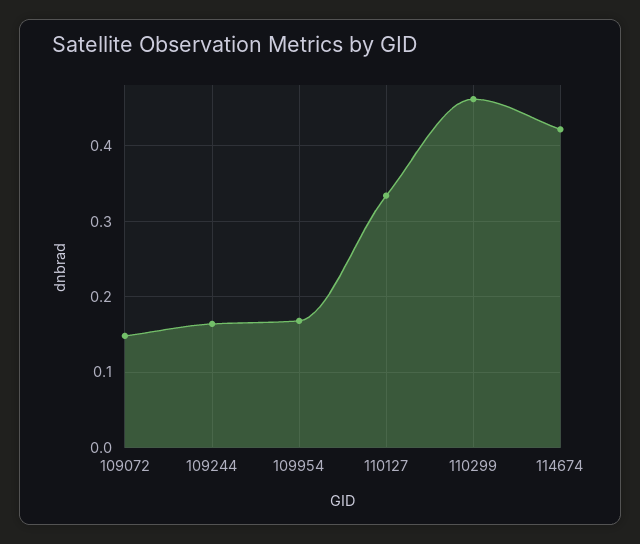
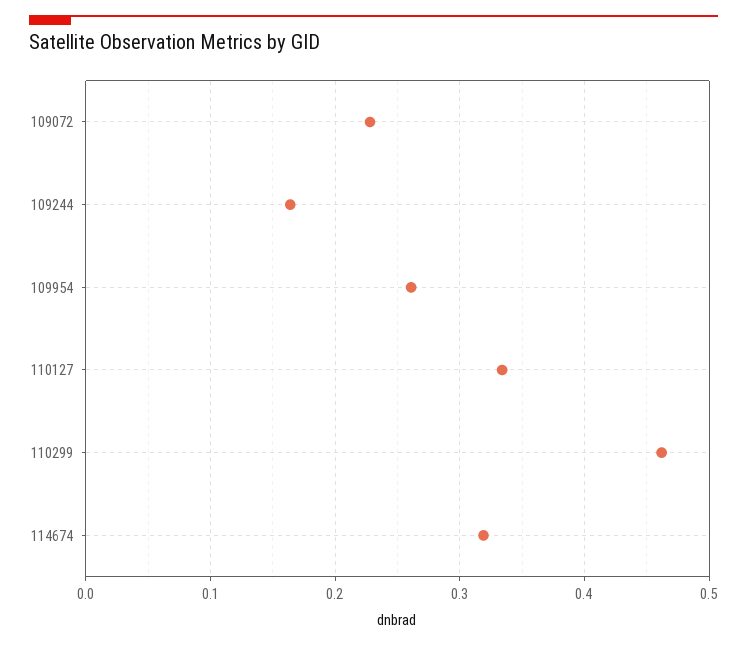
109072: 0.15 -> 0.23
109954: 0.17 -> 0.26
114674: 0.42 -> 0.32

